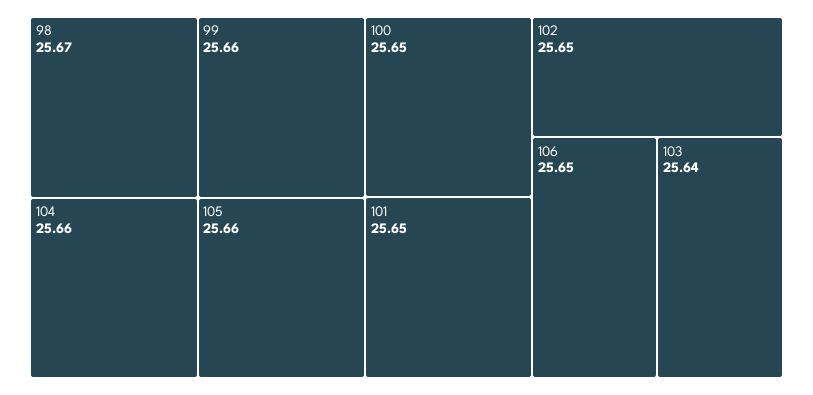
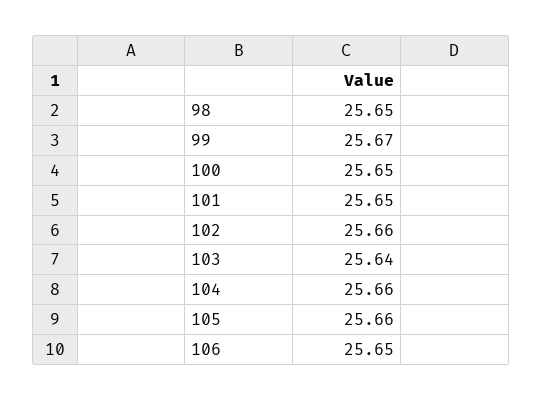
98: 25.67 -> 25.65
99: 25.66 -> 25.67
102: 25.65 -> 25.66

